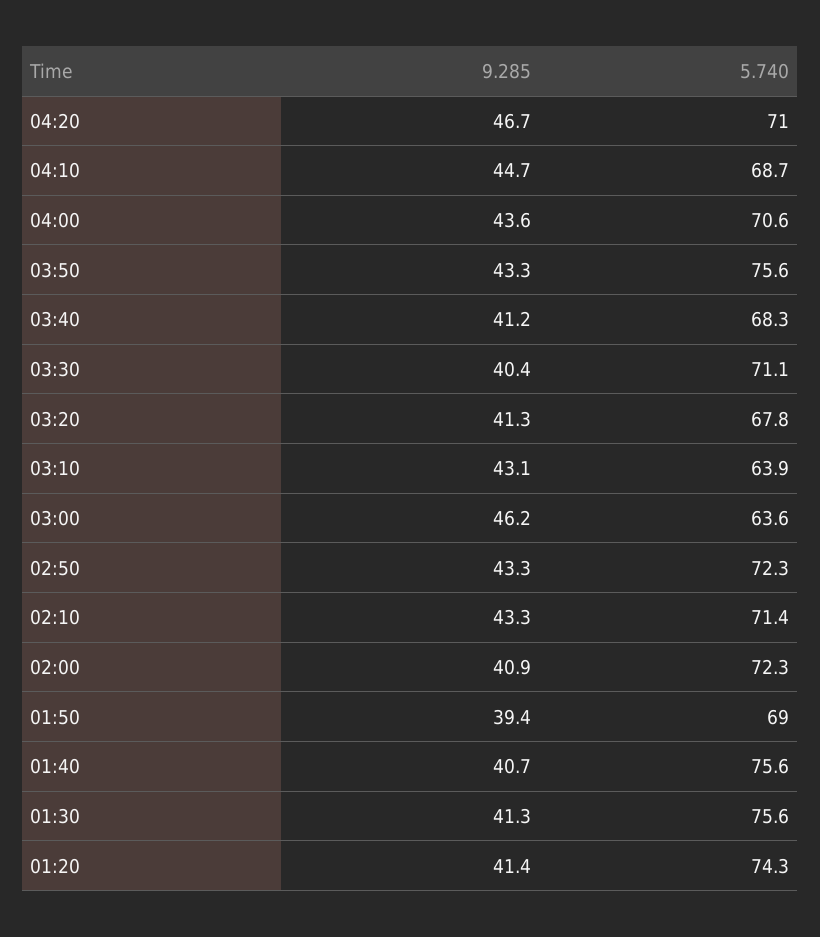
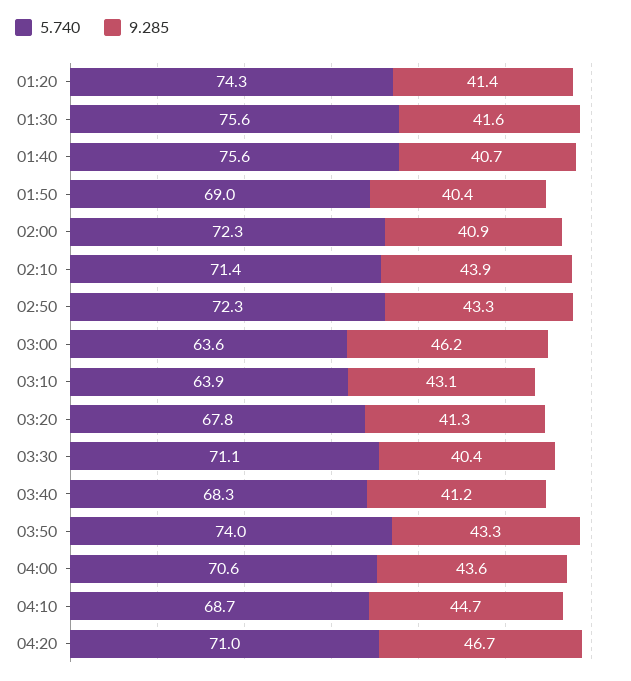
5.740, 03:50: 75.6 -> 74
9.285, 02:10: 43.3 -> 43.9
9.285, 01:50: 39.4 -> 40.4
9.285, 01:30: 41.3 -> 41.6

